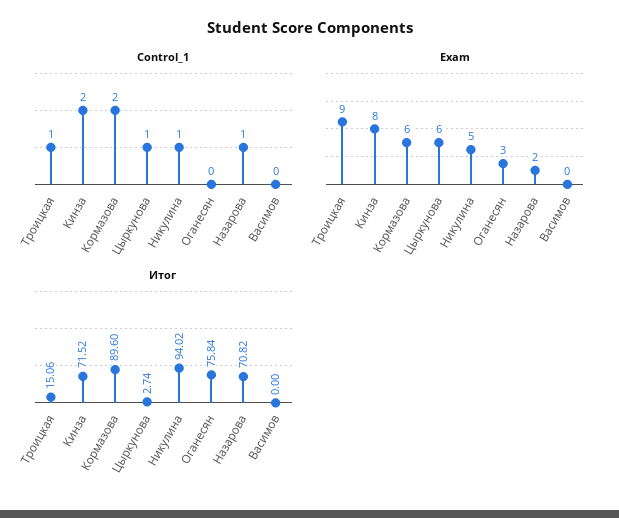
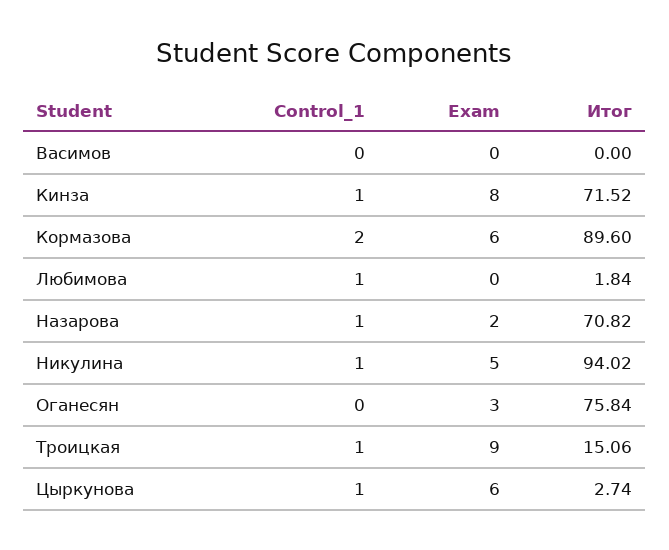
Control_1, Кинза: 2 -> 1
Control_1, Любимова: none -> 1
Exam, Любимова: none -> 0
Итог, Любимова: none -> 1.84

